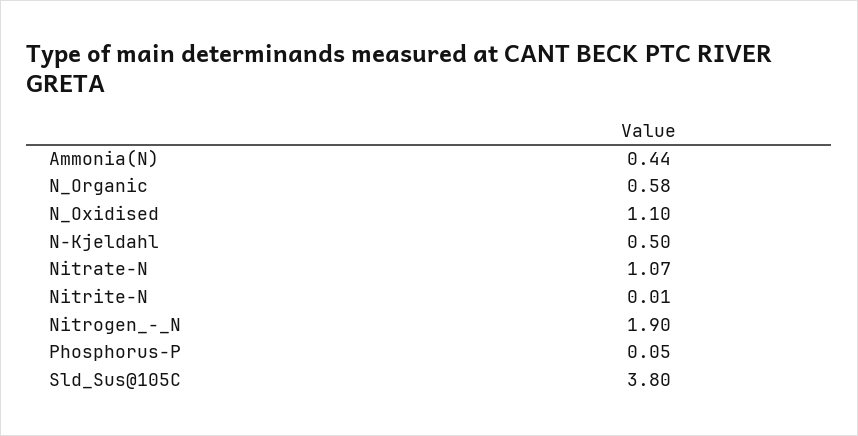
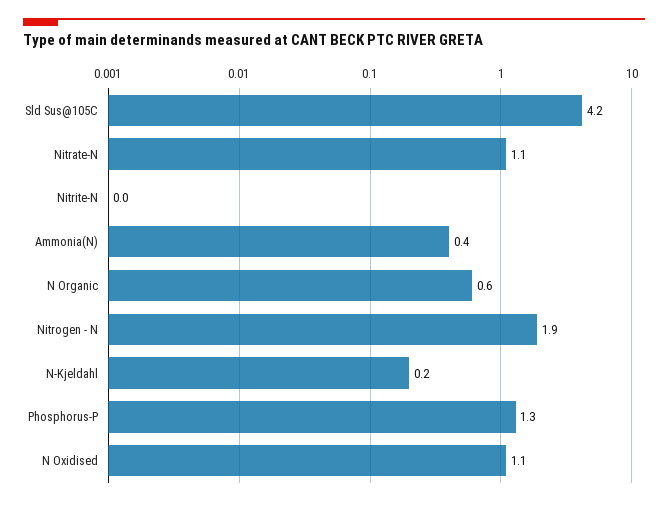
N-Kjeldahl: 0.5 -> 0.2
Phosphorus-P: 0.05 -> 1.3
Sld_Sus@105C: 3.8 -> 4.2

